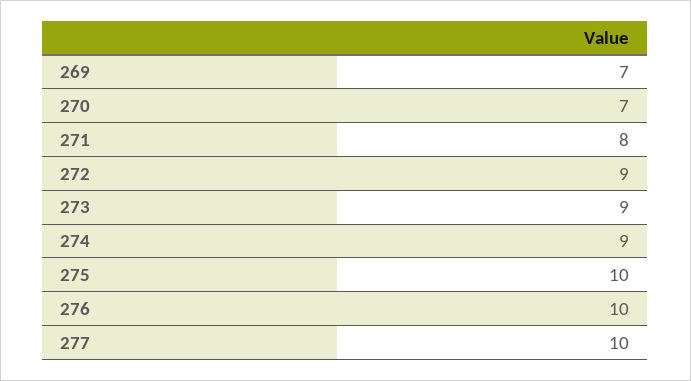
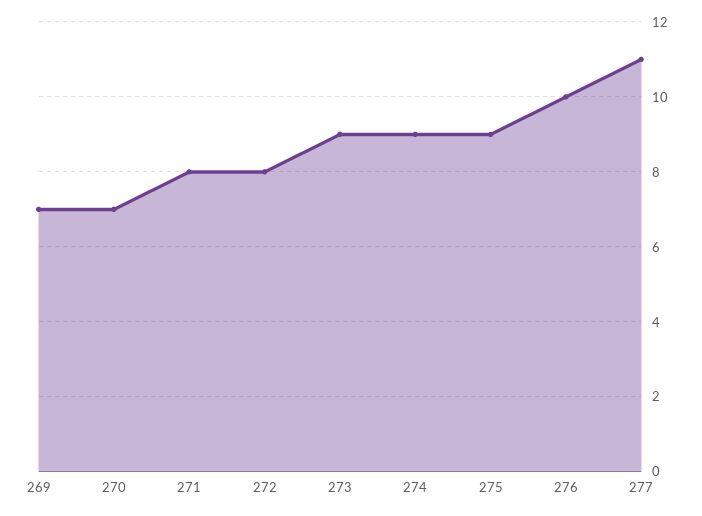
272: 9 -> 8
275: 10 -> 9
277: 10 -> 11

